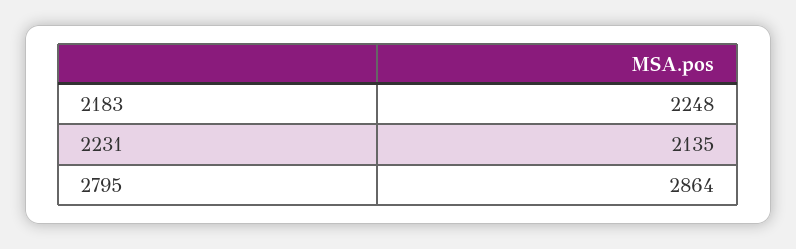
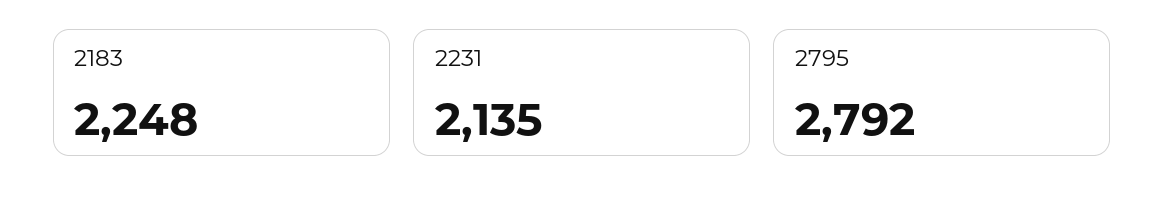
2795: 2864 -> 2792

